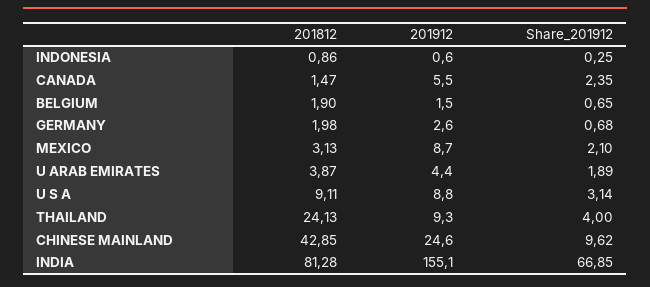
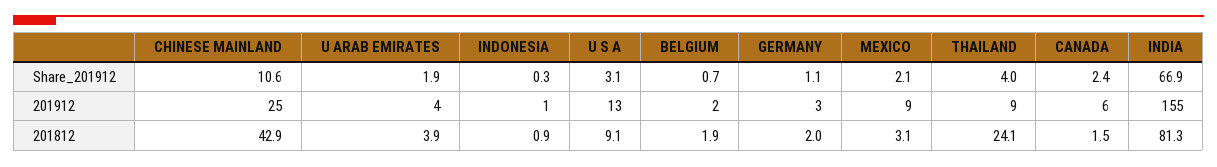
Share_201912, GERMANY: 0.68 -> 1.1
201912, U S A: 8.8 -> 13
Share_201912, CHINESE MAINLAND: 9.62 -> 10.6

